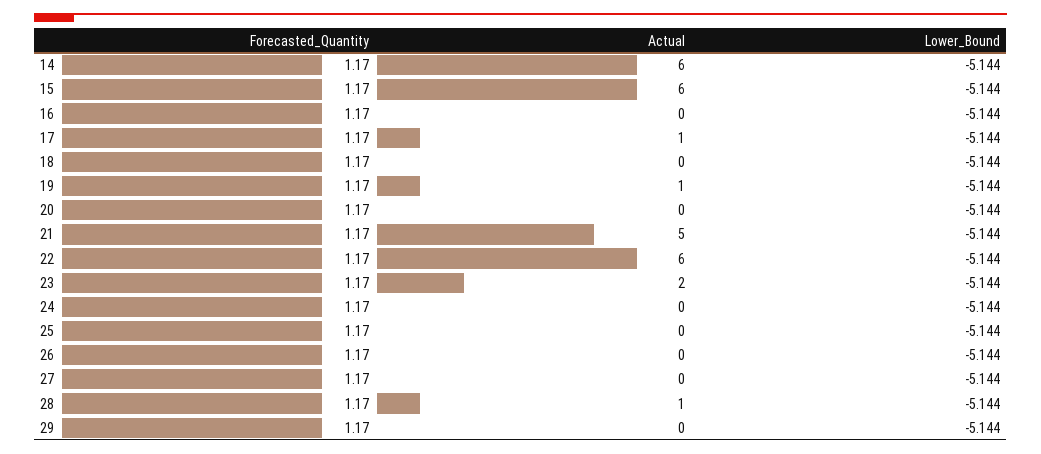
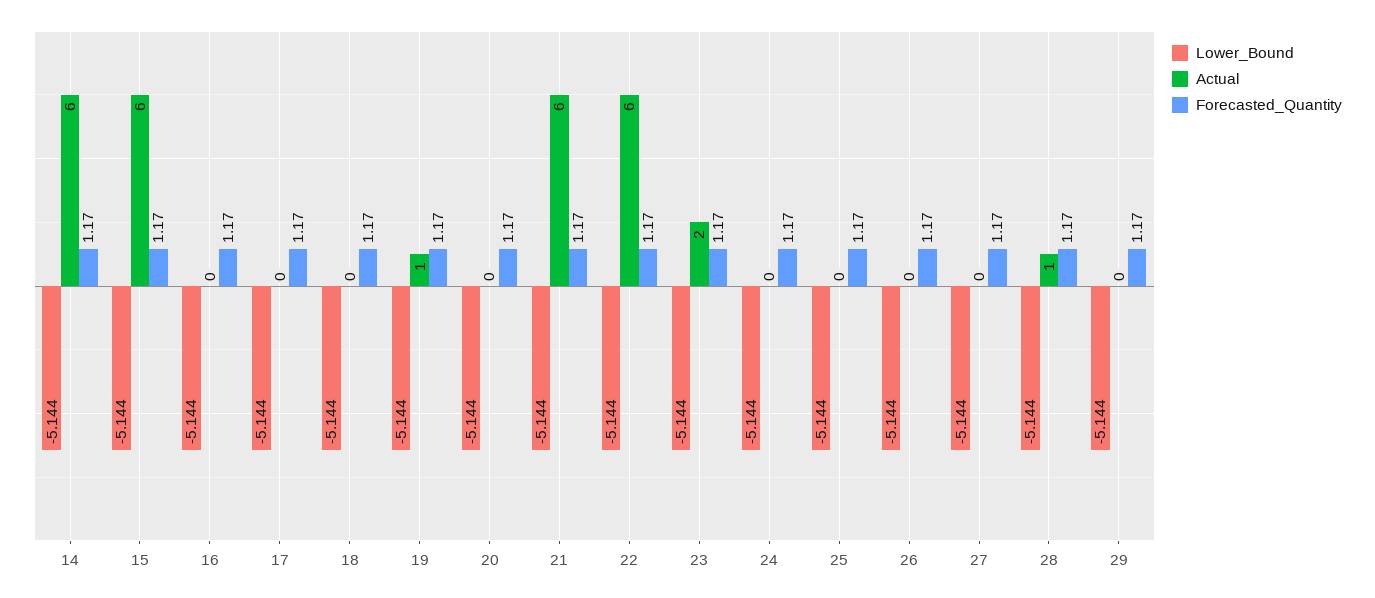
Actual, 17: 1 -> 0
Actual, 21: 5 -> 6

